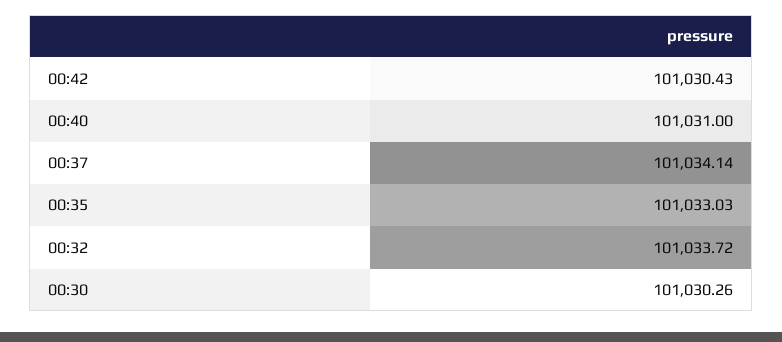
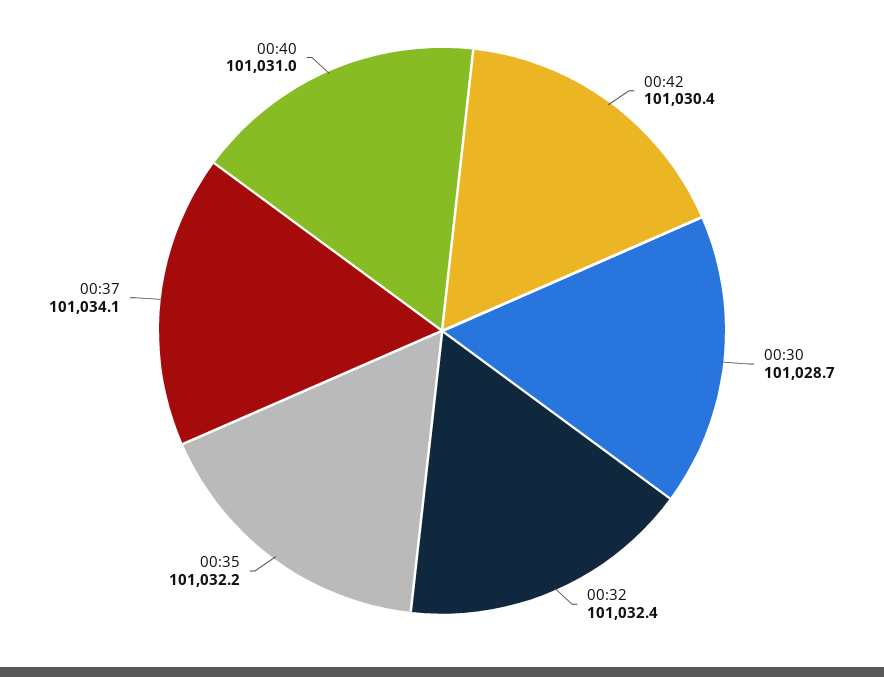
00:35: 101033.03 -> 101032.2
00:32: 101033.72 -> 101032.4
00:30: 101030.26 -> 101028.7

